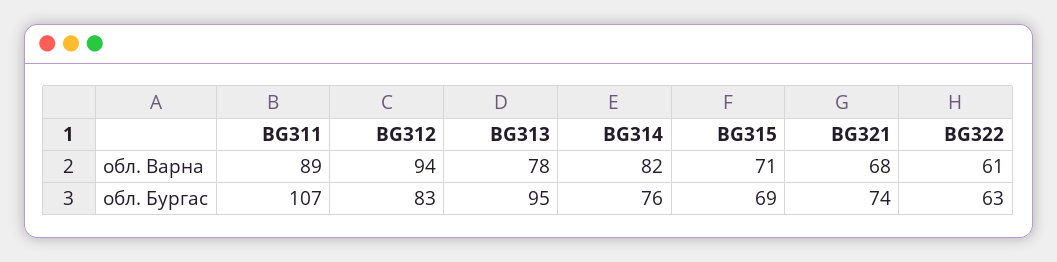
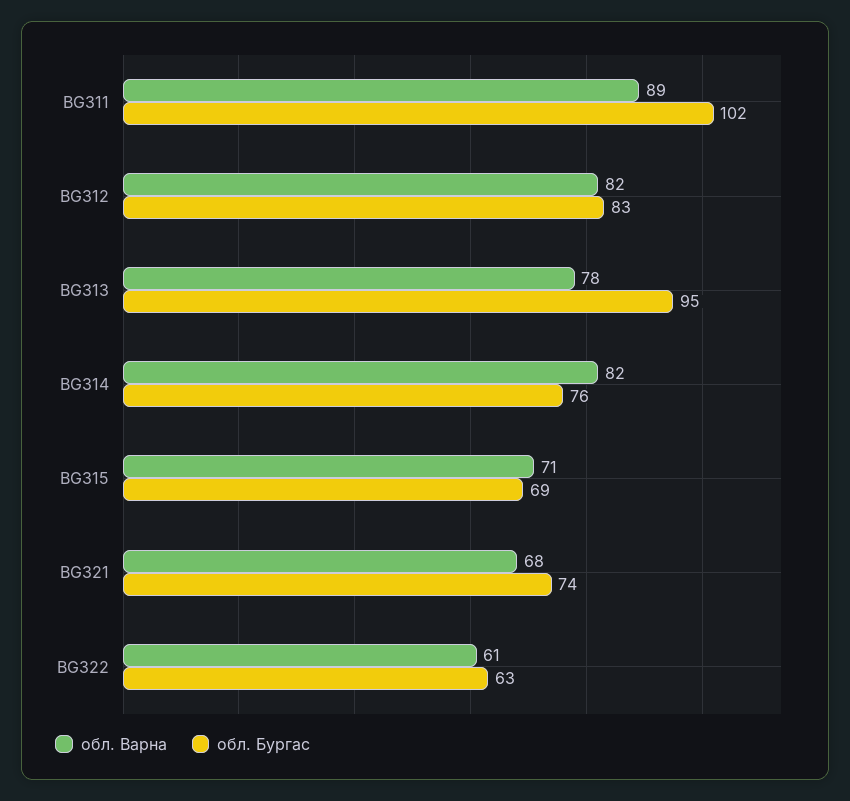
обл. Варна, BG312: 94 -> 82
обл. Бургас, BG311: 107 -> 102

